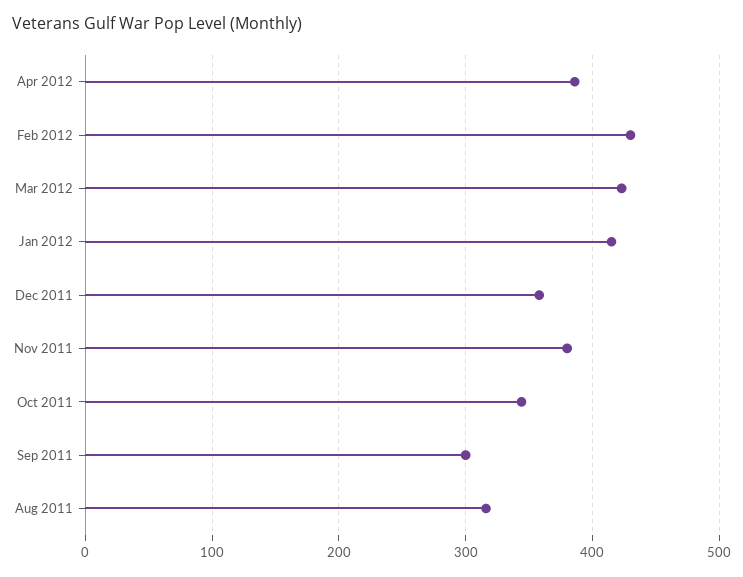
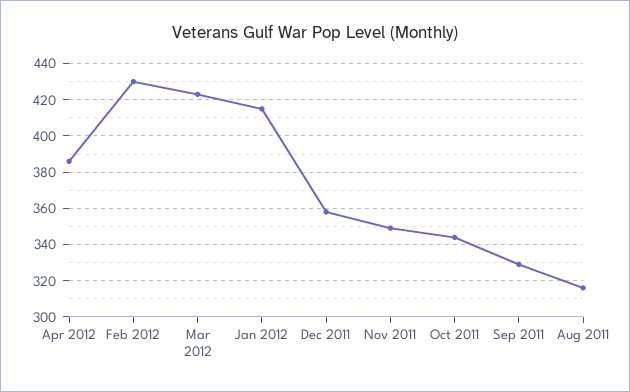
Nov 2011: 380 -> 350
Sep 2011: 300 -> 330

